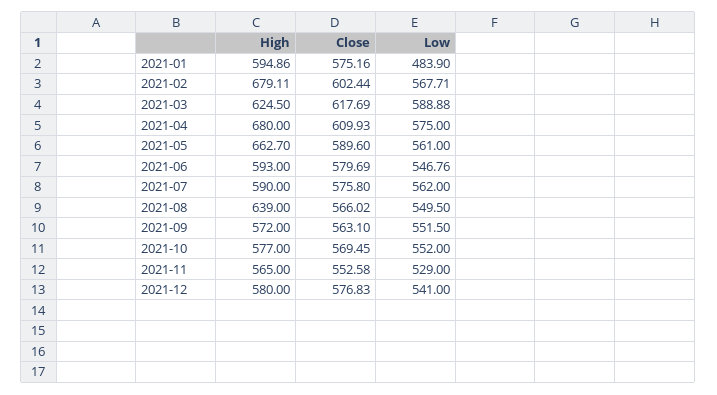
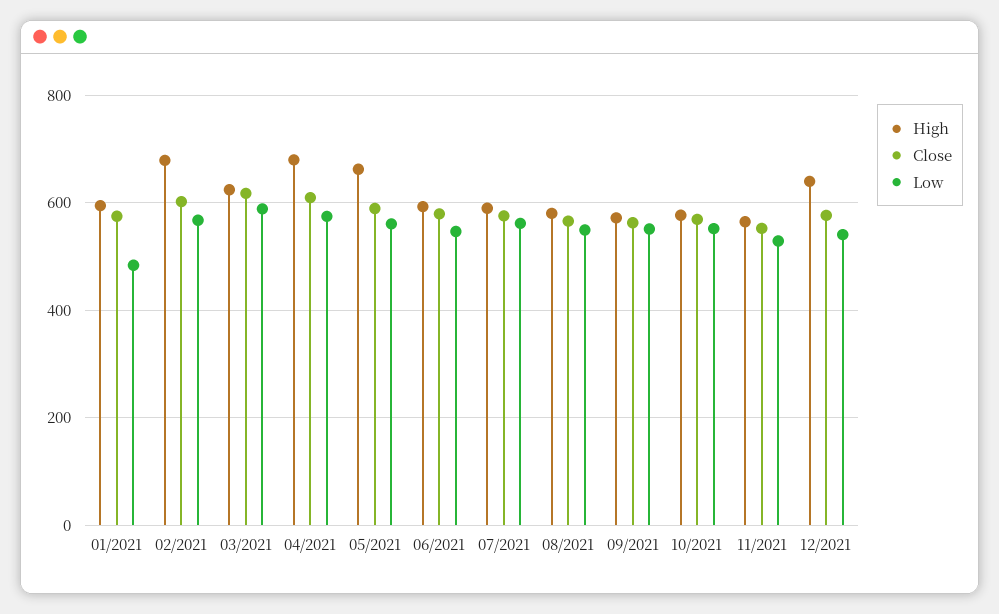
High, 2021-08: 639 -> 580
High, 2021-12: 580 -> 640

